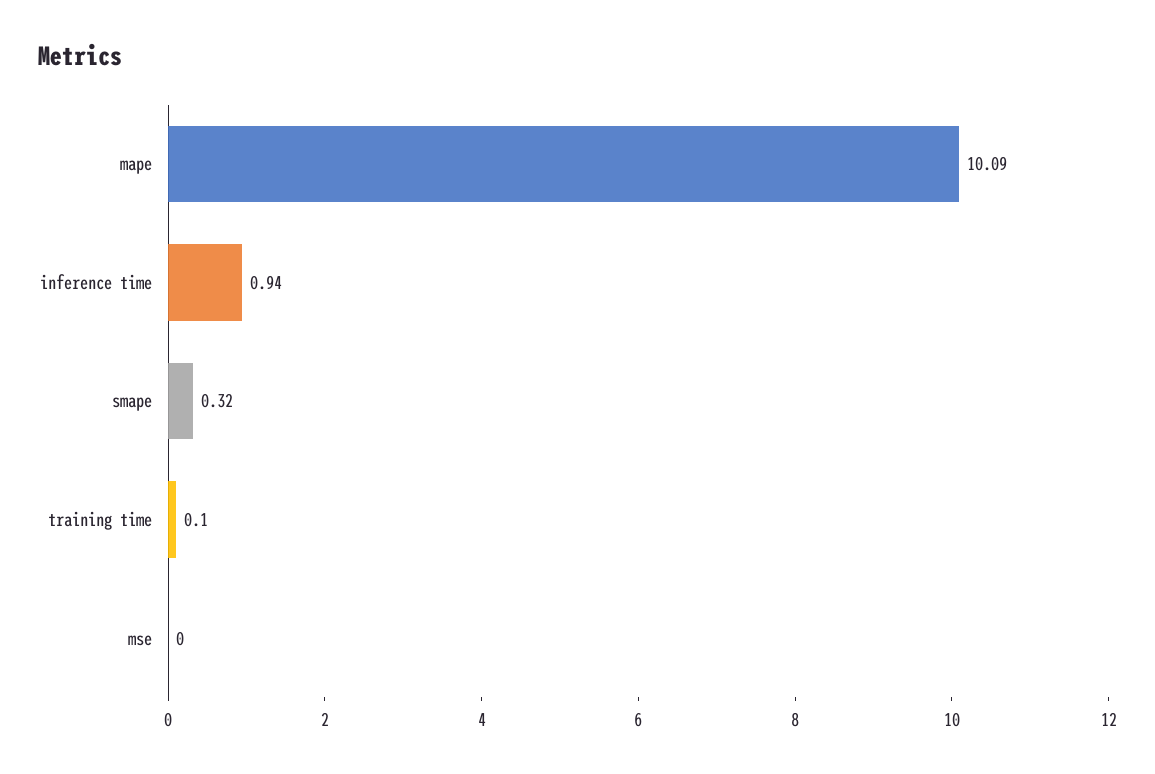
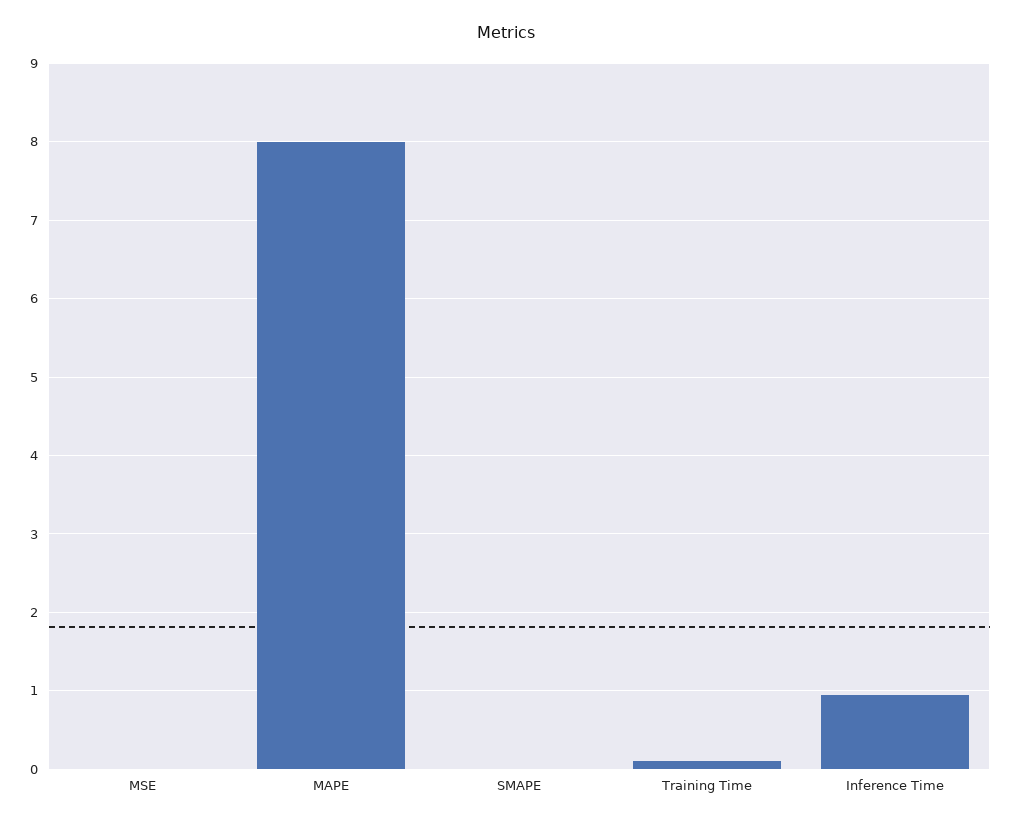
mape: 10.09 -> 8
smape: 0.32 -> 0

